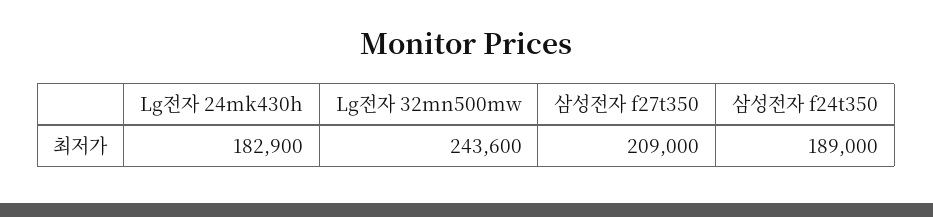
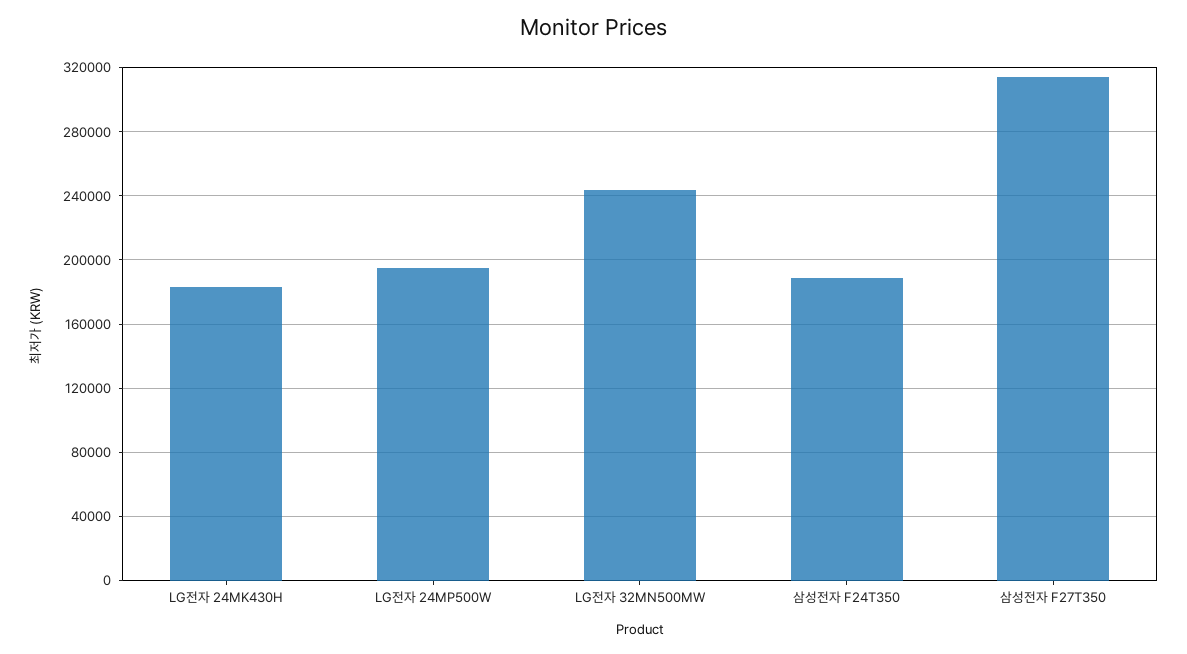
삼성전자 f27t350: 209000 -> 315000
LG전자 24MP500W: none -> 195000

